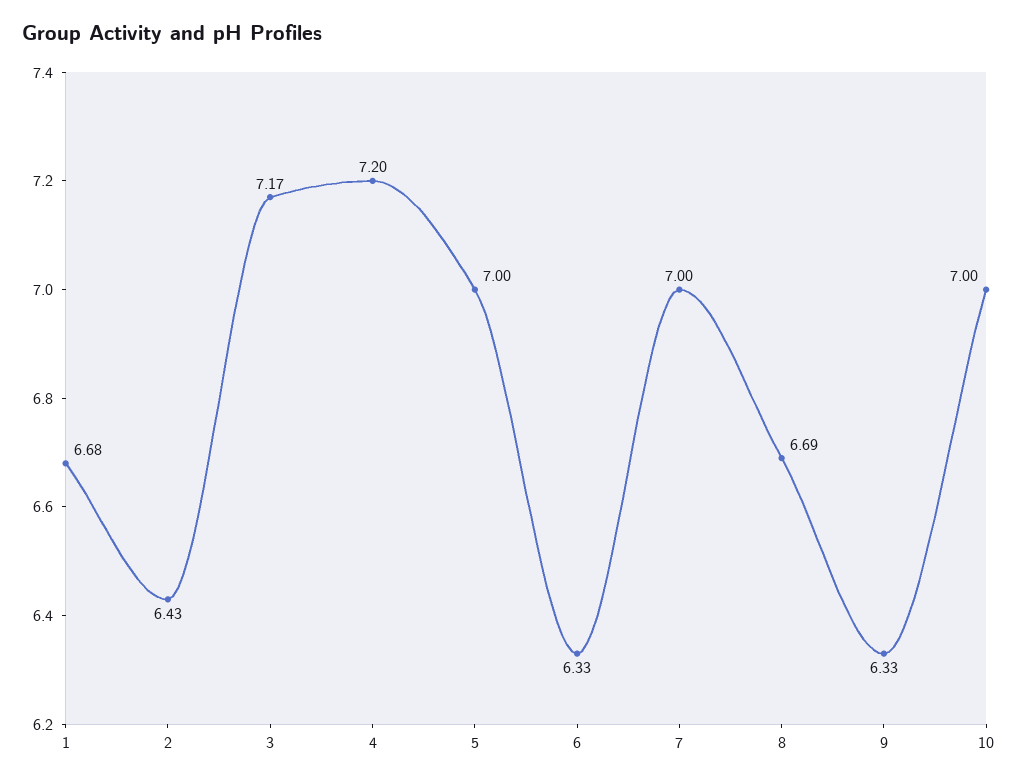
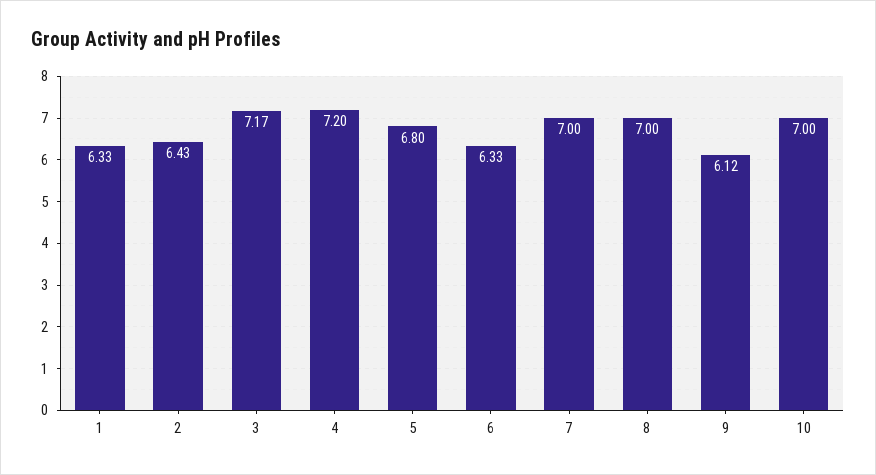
1: 6.68 -> 6.33
5: 7 -> 6.8
8: 6.69 -> 7
9: 6.33 -> 6.12

